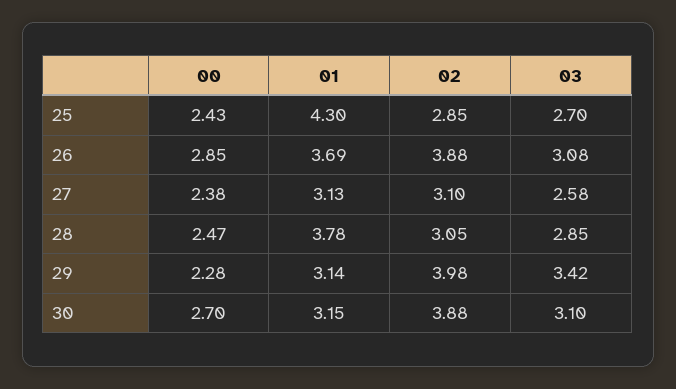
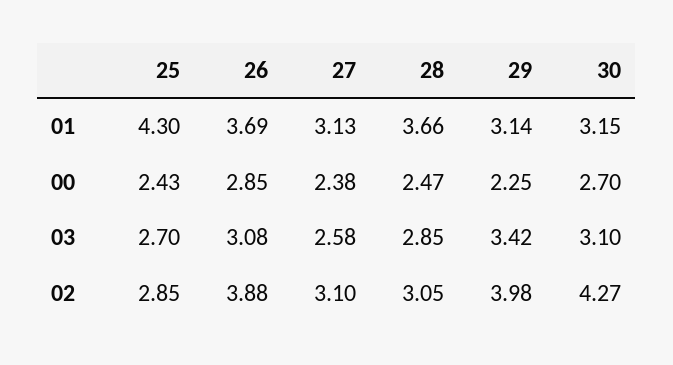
01, 28: 3.78 -> 3.66
00, 29: 2.28 -> 2.25
02, 30: 3.88 -> 4.27

